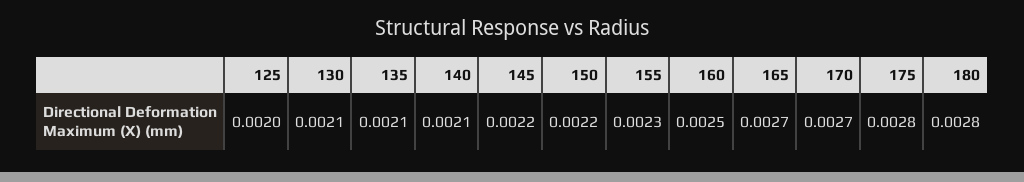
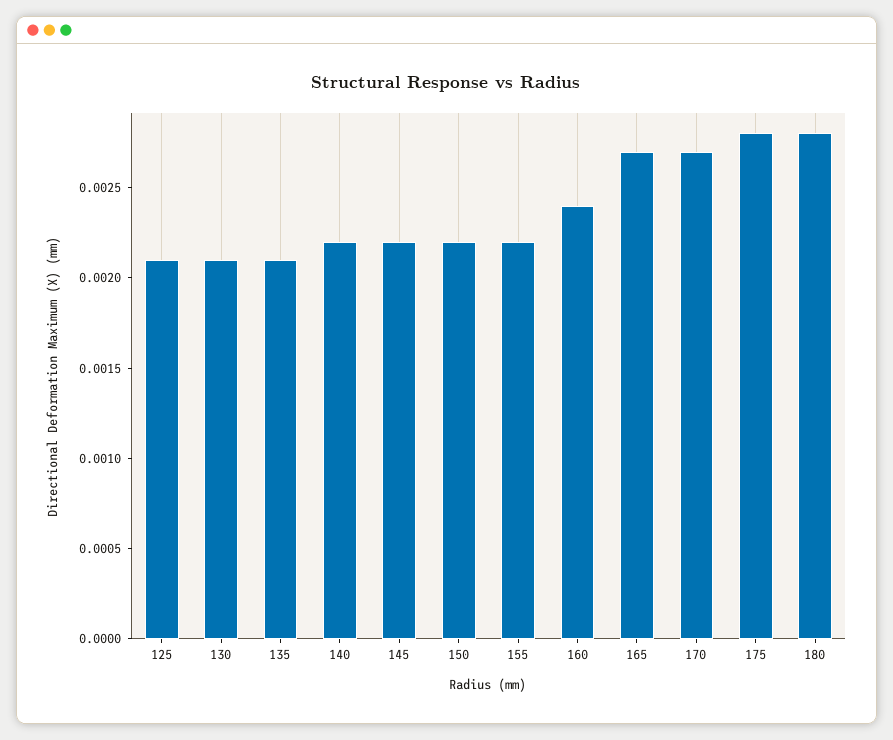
125: 0.002 -> 0.0021
140: 0.0021 -> 0.0022
155: 0.0023 -> 0.0022
160: 0.0025 -> 0.0024

